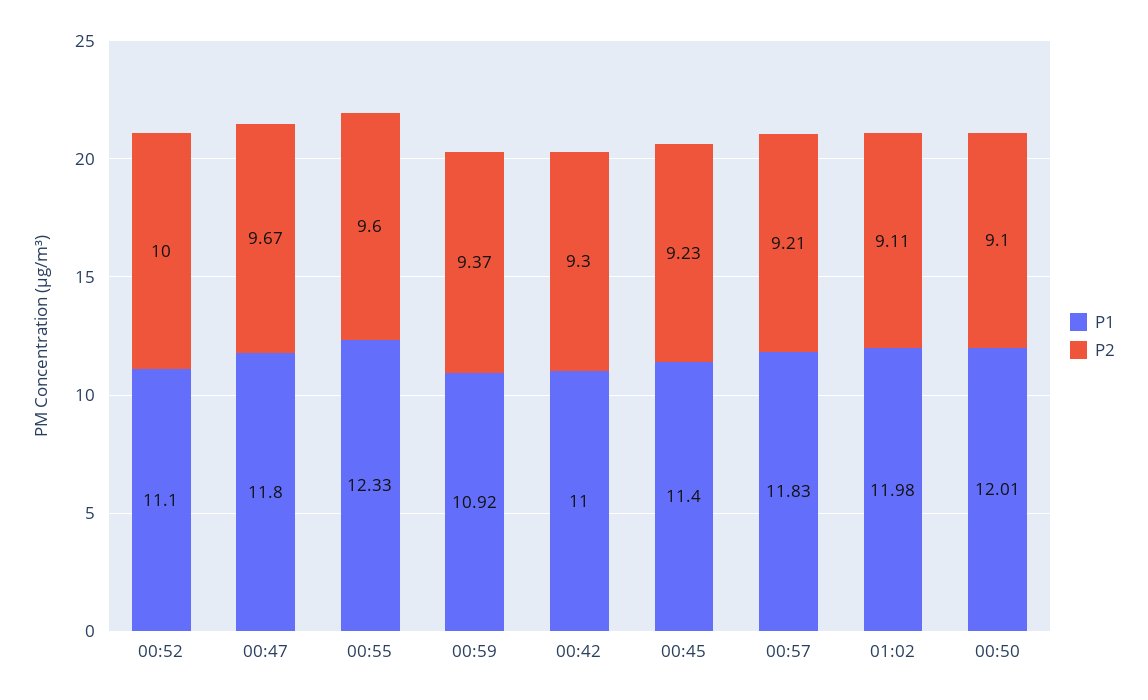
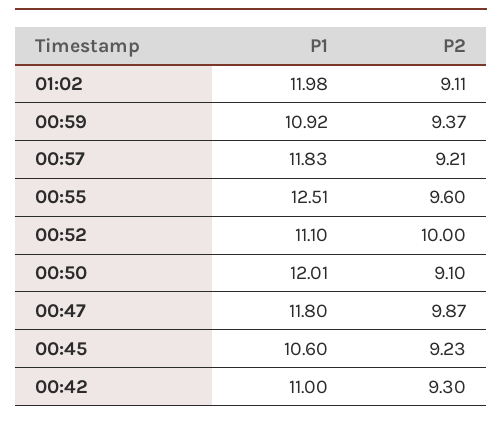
P2, 00:47: 9.67 -> 9.87
P1, 00:55: 12.33 -> 12.51
P1, 00:45: 11.4 -> 10.6

